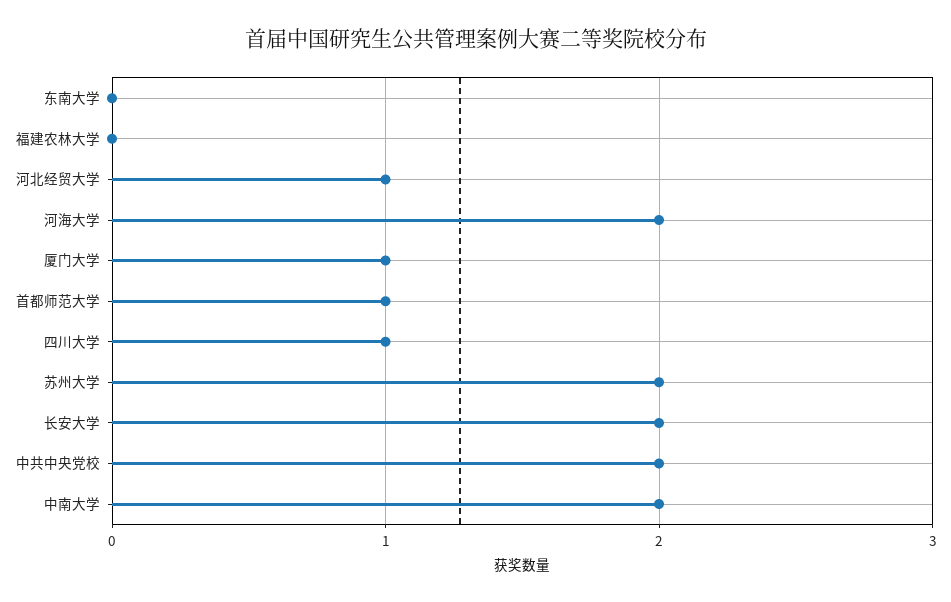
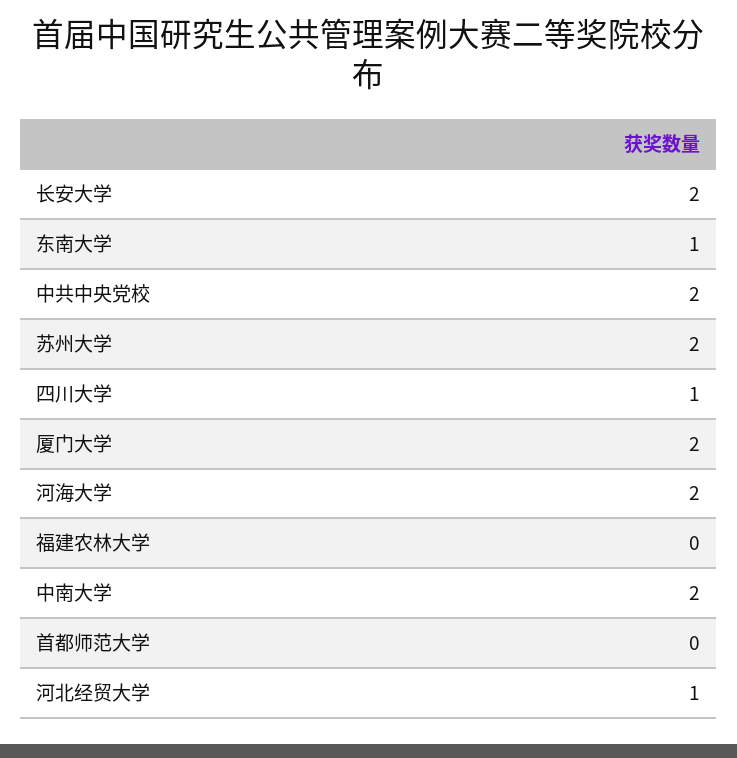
东南大学: 0 -> 1
厦门大学: 1 -> 2
首都师范大学: 1 -> 0

